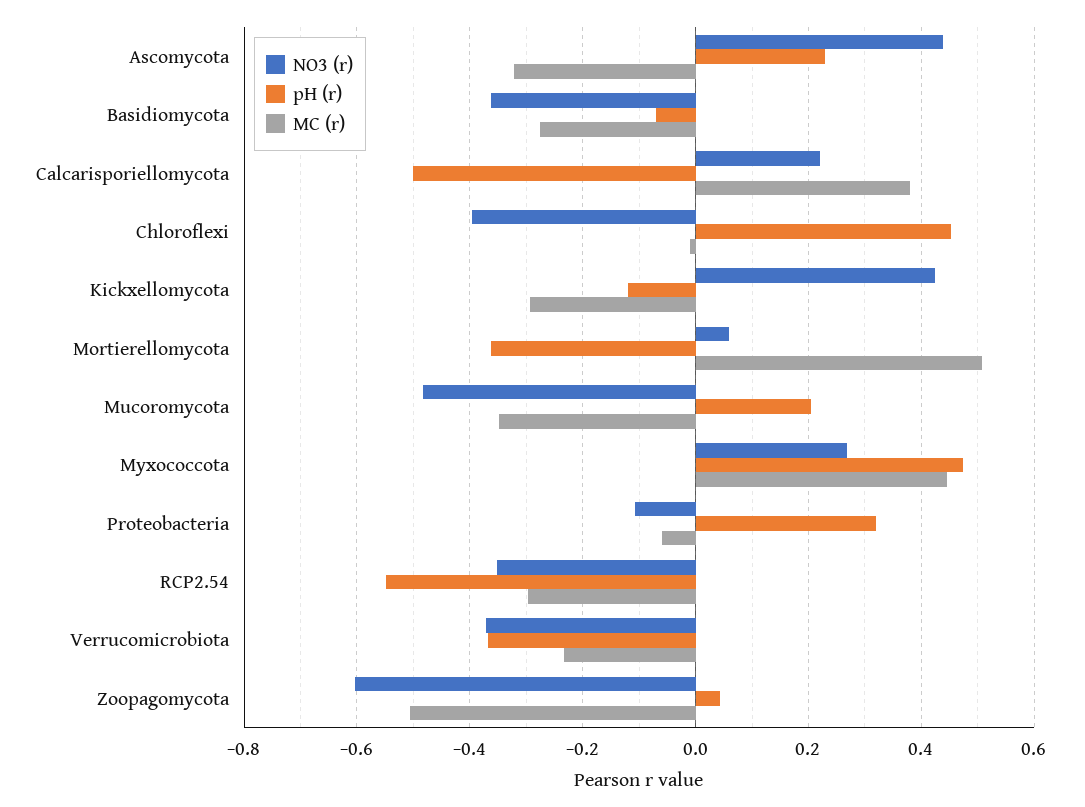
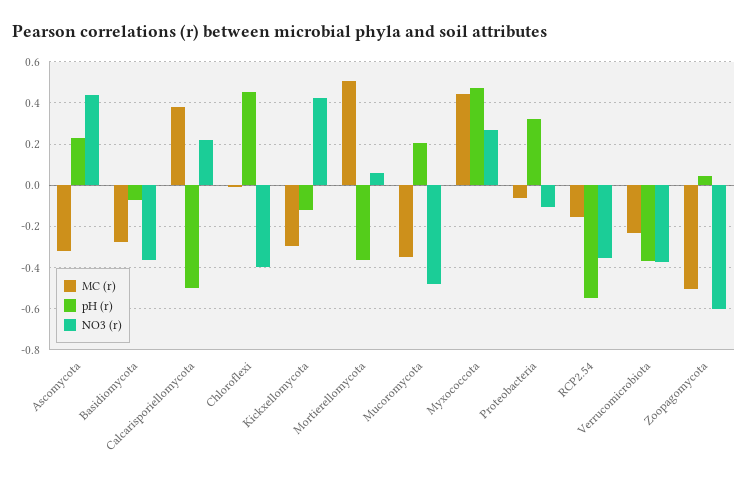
MC (r), RCP2.54: -0.3 -> -0.15

